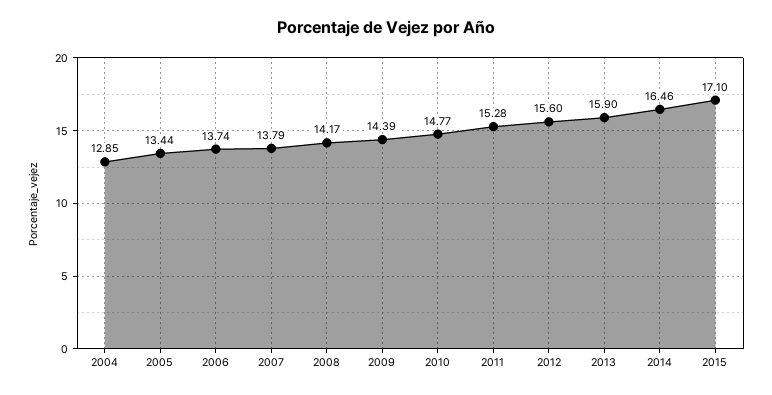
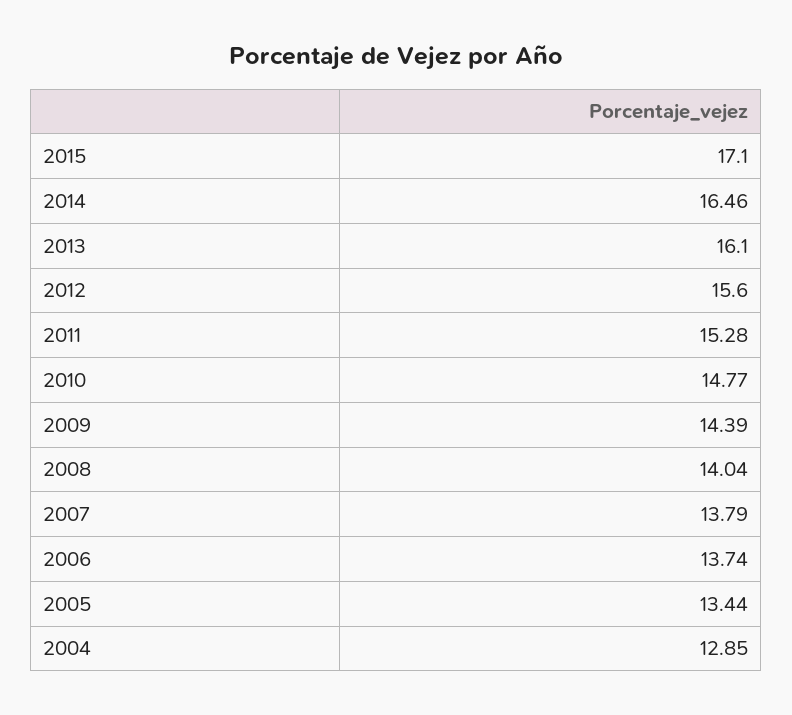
2008: 14.17 -> 14.04
2013: 15.9 -> 16.1

